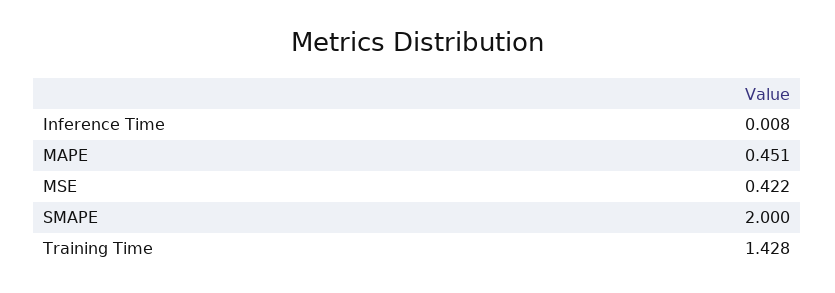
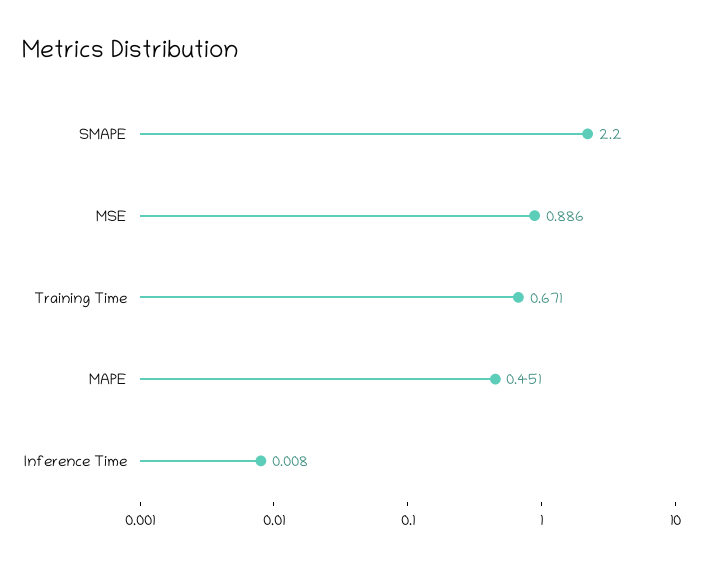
MSE: 0.422 -> 0.886
SMAPE: 2 -> 2.2
Training Time: 1.428 -> 0.671

